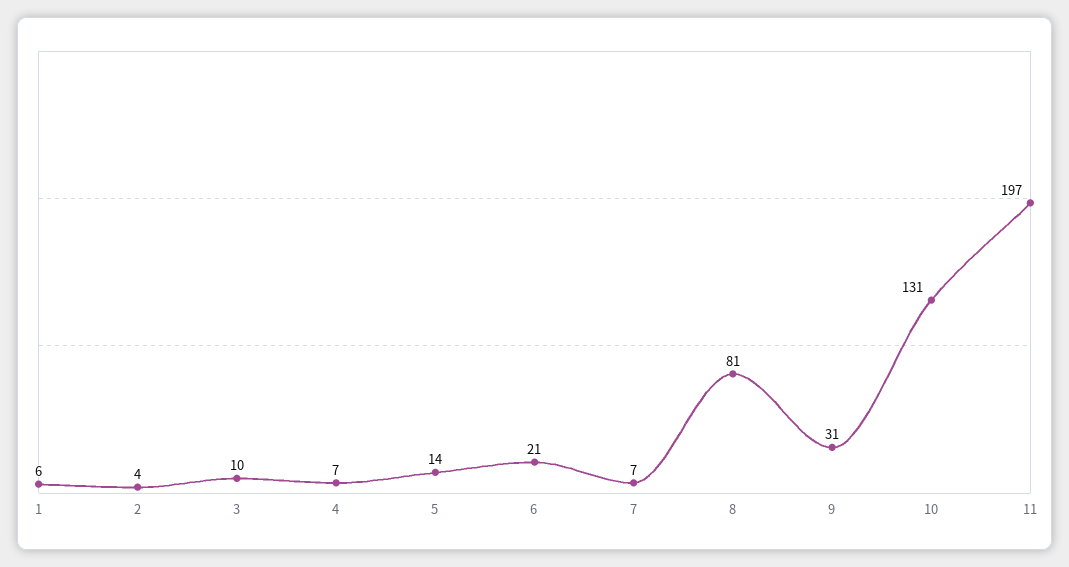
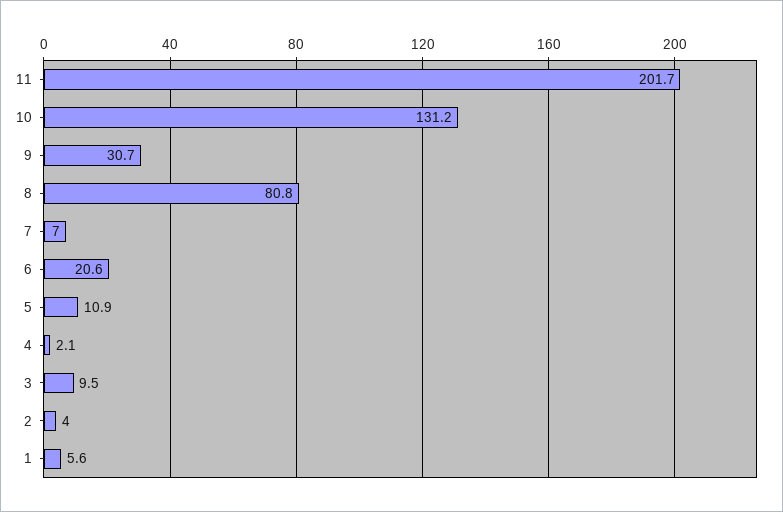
4: 7 -> 2.1
5: 14 -> 10.9
11: 197 -> 201.7

